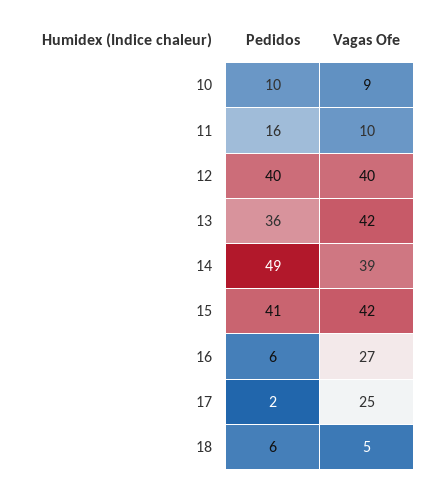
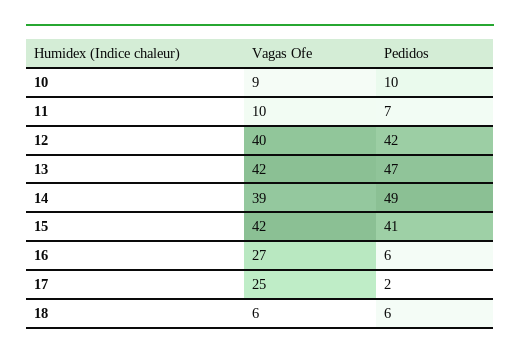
Pedidos, 11: 16 -> 7
Pedidos, 12: 40 -> 42
Pedidos, 13: 36 -> 47
Vagas Ofe, 18: 5 -> 6

